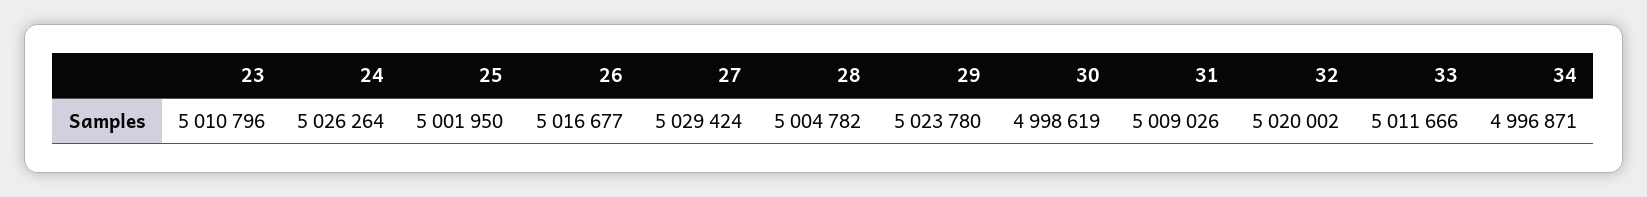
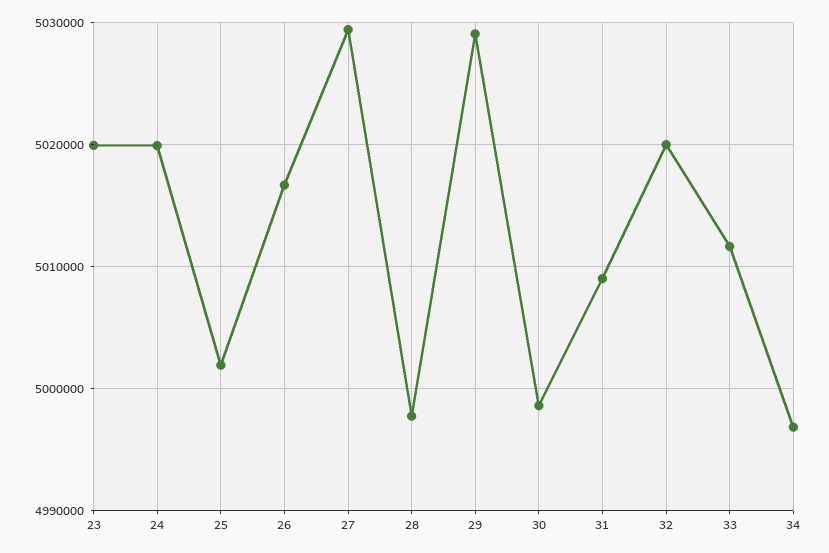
23: 5010796 -> 5020000
24: 5026264 -> 5020000
28: 5004782 -> 4998000
29: 5023780 -> 5029000

